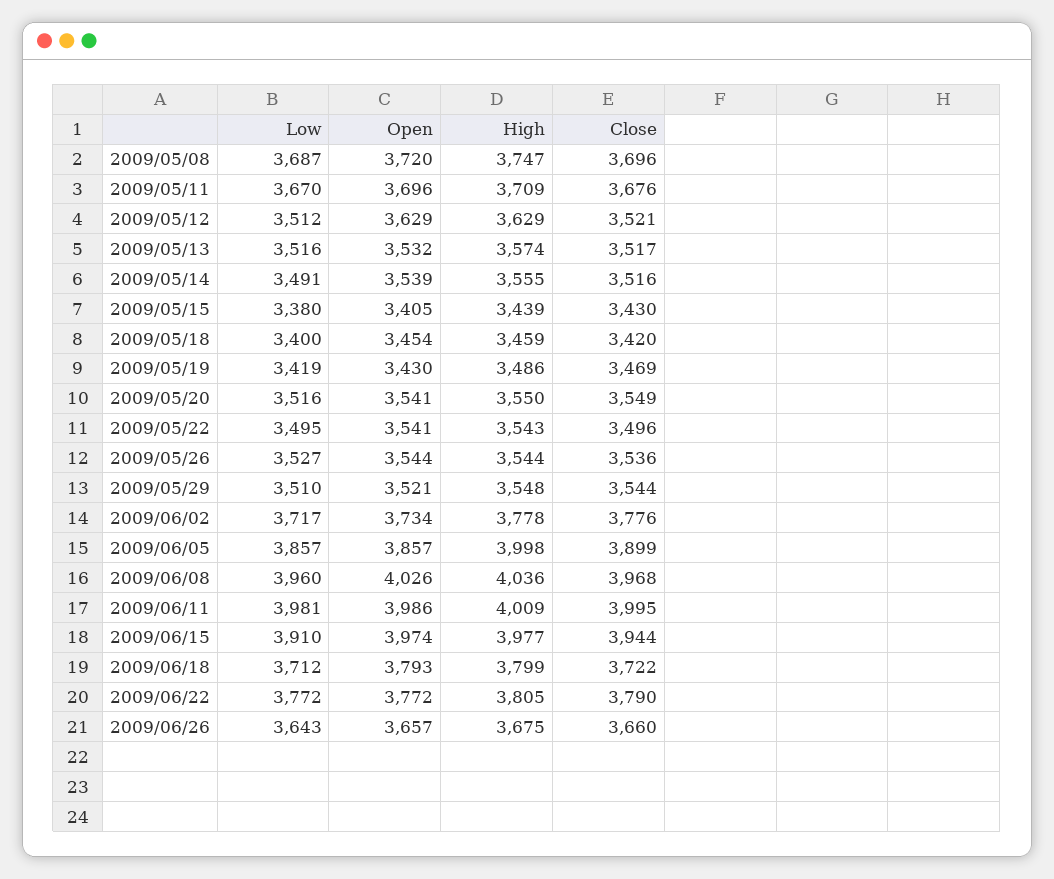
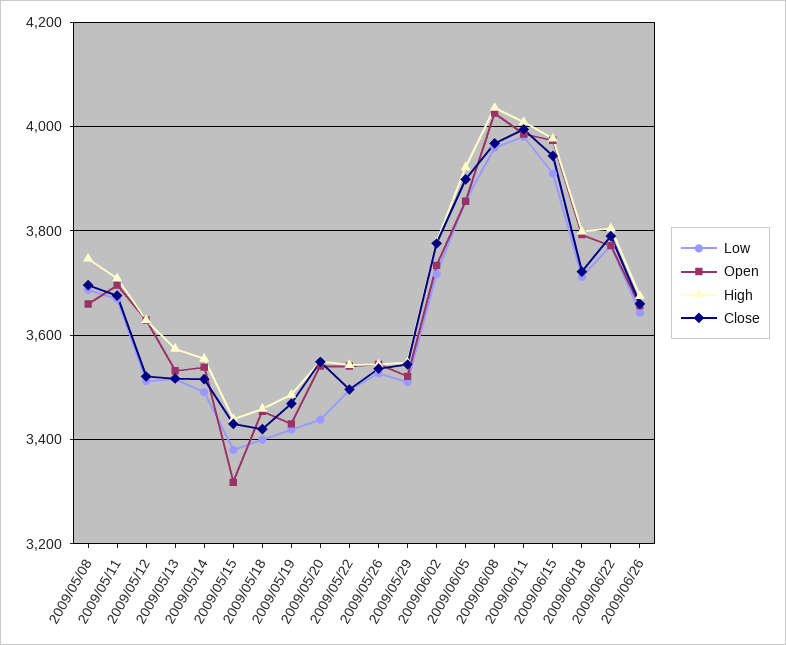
Open, 2009/05/08: 3720 -> 3660
Open, 2009/05/15: 3405 -> 3320
Low, 2009/05/20: 3516 -> 3440
High, 2009/06/05: 3998 -> 3920

